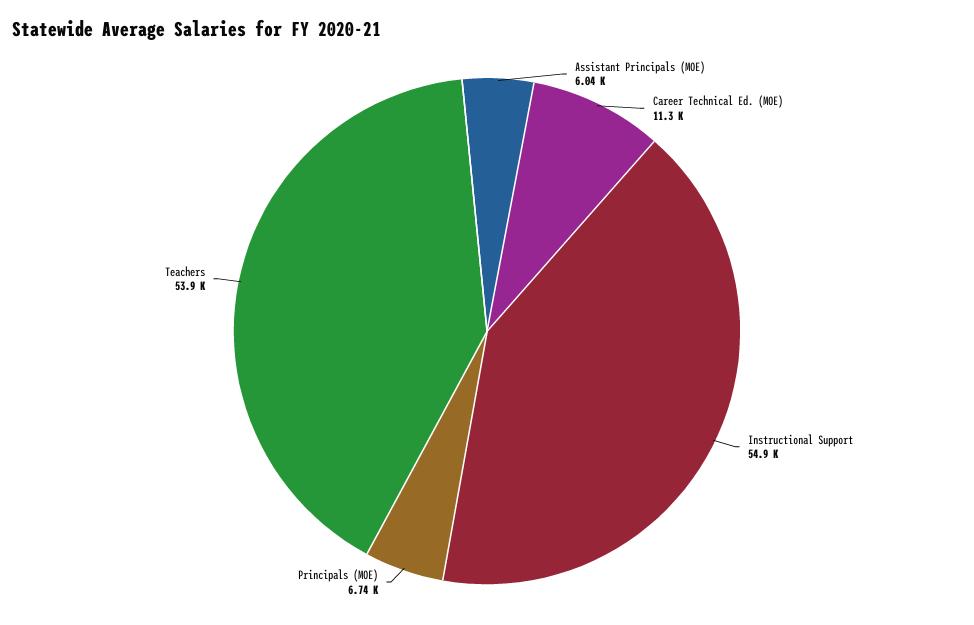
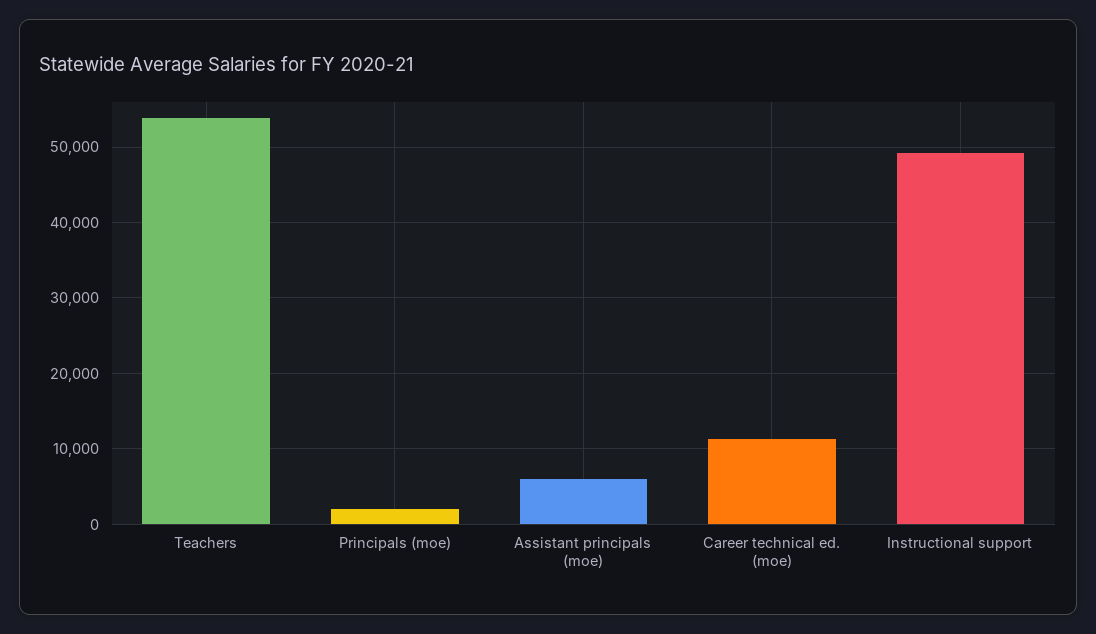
Instructional Support: 54900 -> 49000
Principals (MOE): 6740 -> 2000

